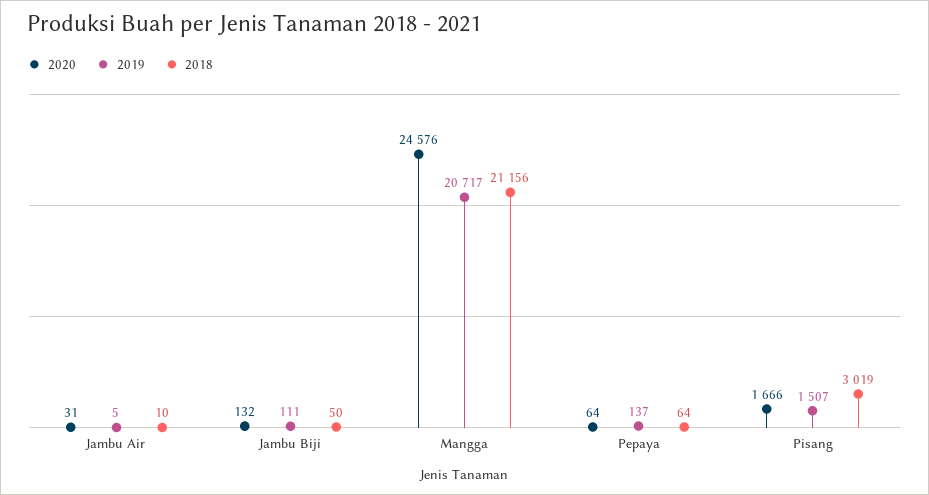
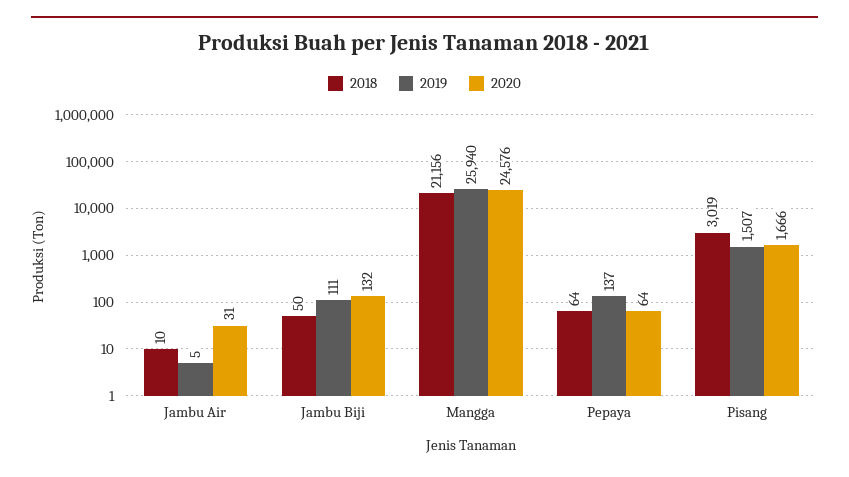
2019, Mangga: 20717 -> 25940

